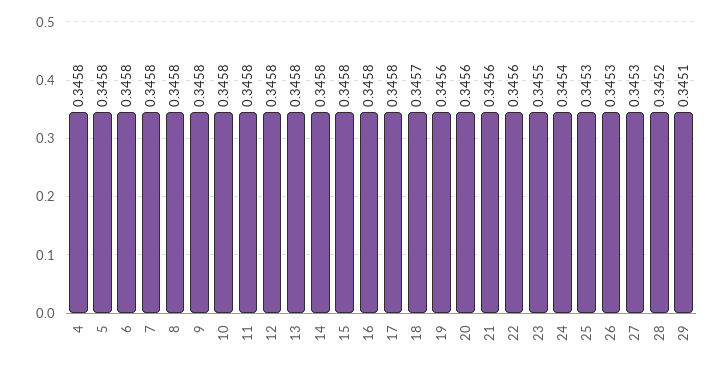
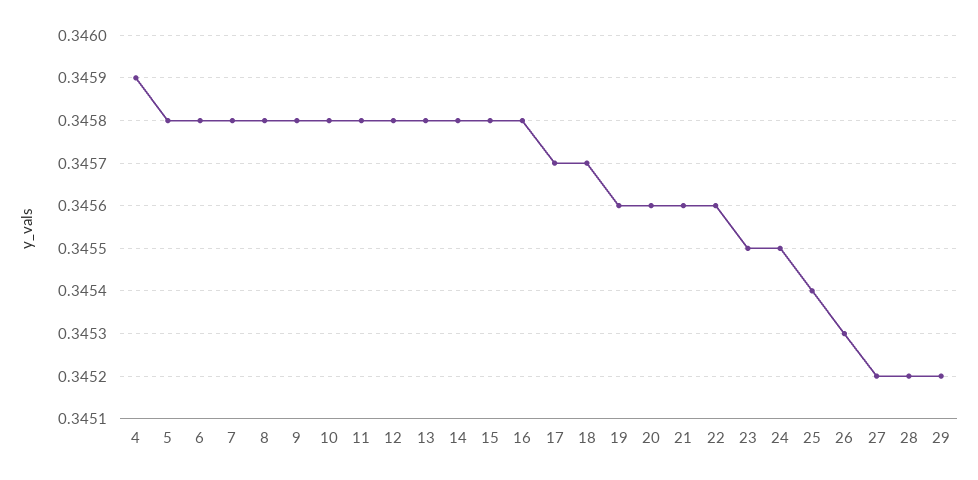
4: 0.3458 -> 0.3459
17: 0.3458 -> 0.3457
24: 0.3454 -> 0.3455
25: 0.3453 -> 0.3454
27: 0.3453 -> 0.3452
29: 0.3451 -> 0.3452

